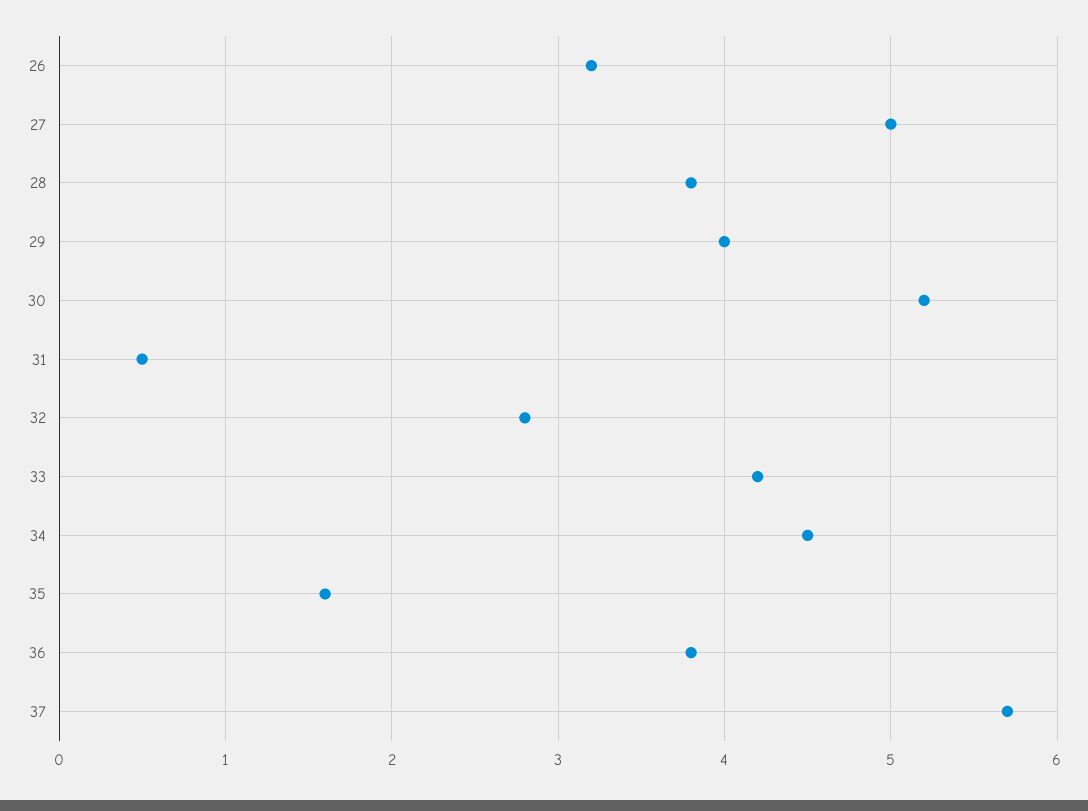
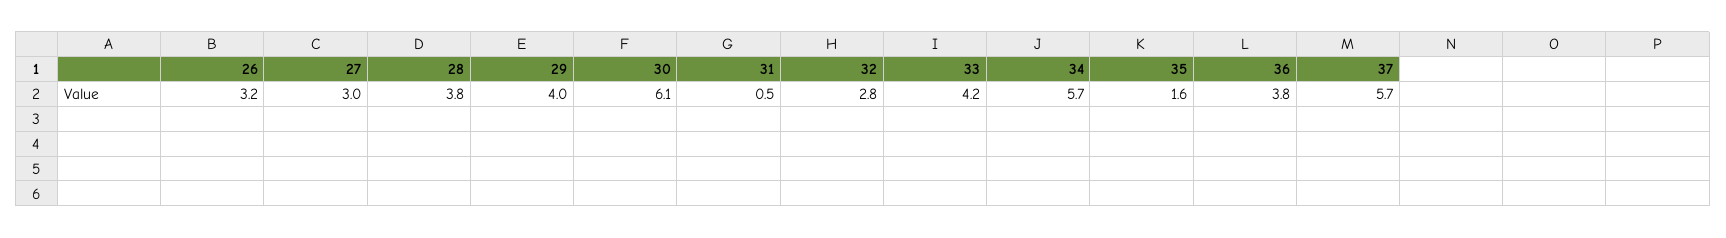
27: 5 -> 3
30: 5.2 -> 6.1
34: 4.5 -> 5.7

